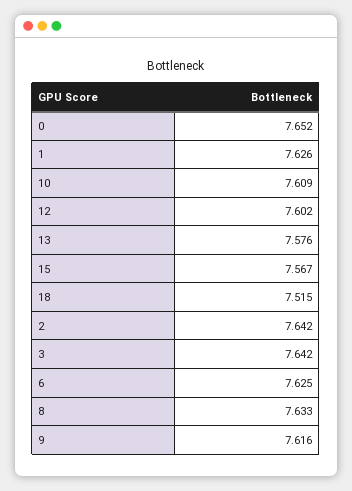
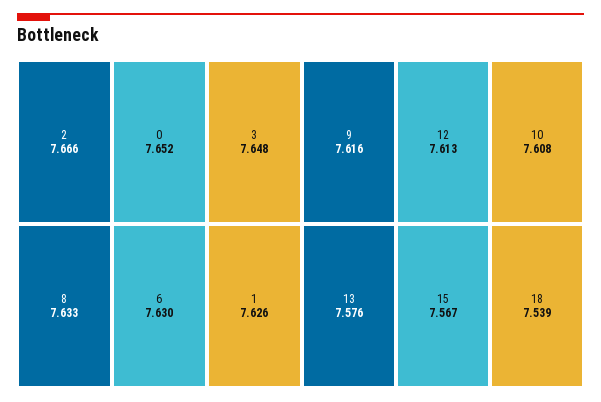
10: 7.609 -> 7.608
12: 7.602 -> 7.613
18: 7.515 -> 7.539
2: 7.642 -> 7.666
3: 7.642 -> 7.648
6: 7.625 -> 7.63

